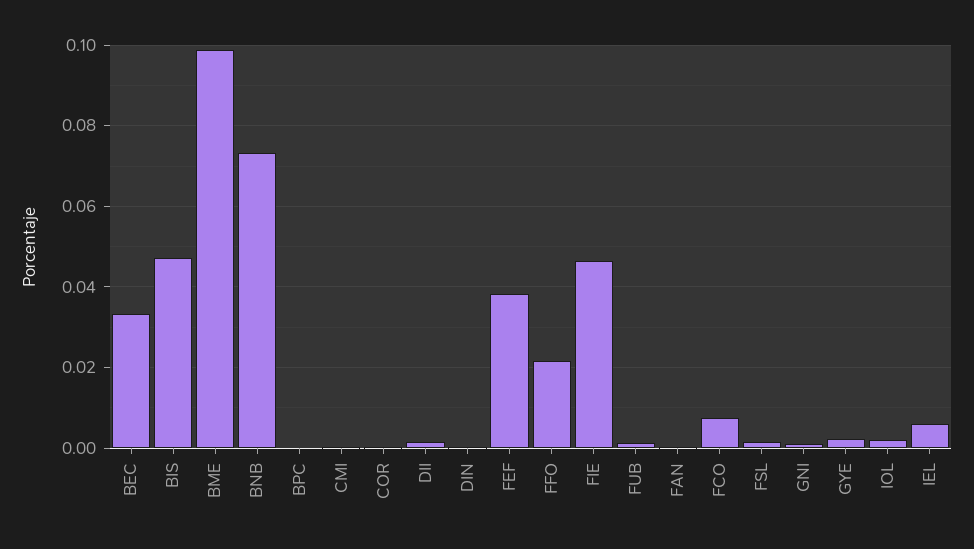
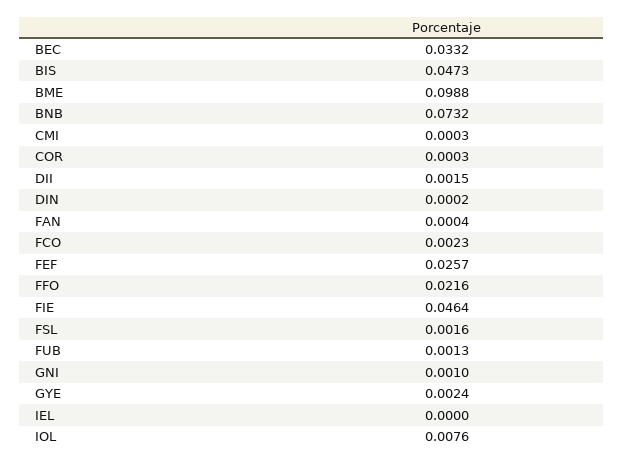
BPC: 0 -> none
FEF: 0.038 -> 0.0257
FCO: 0.008 -> 0.0023
IOL: 0.002 -> 0.0076
IEL: 0.006 -> 0

